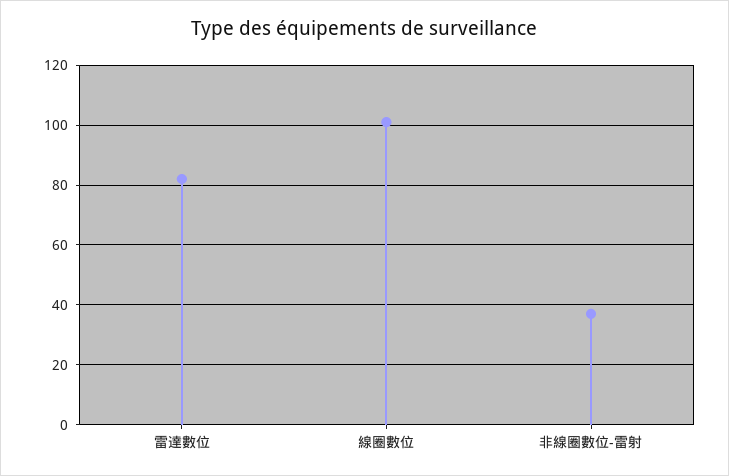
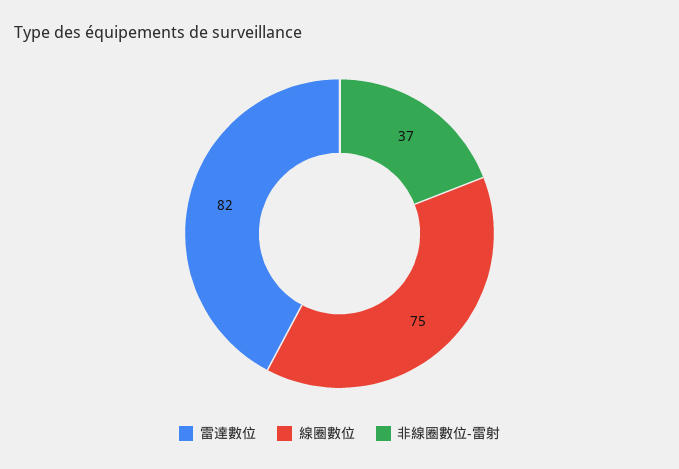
線圈數位: 100 -> 75

